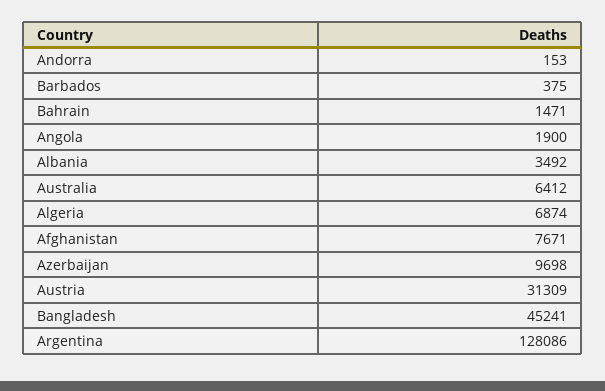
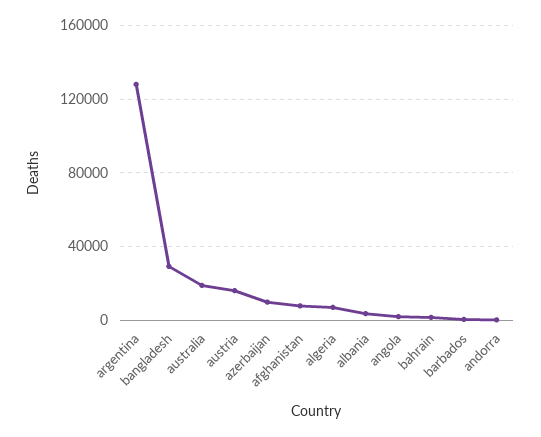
Australia: 6412 -> 20000
Austria: 31309 -> 15000
Bangladesh: 45241 -> 30000

